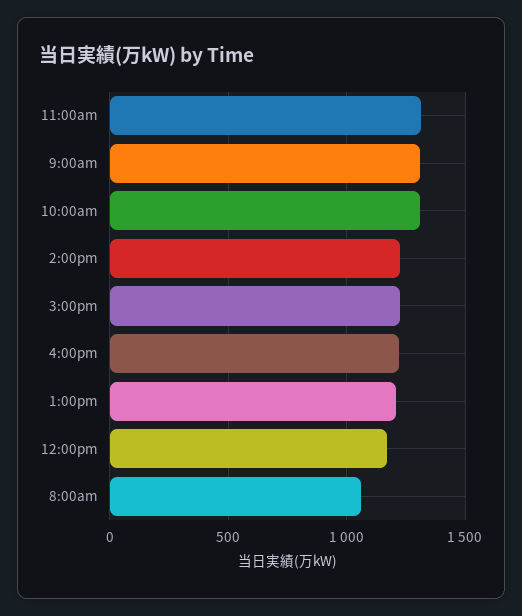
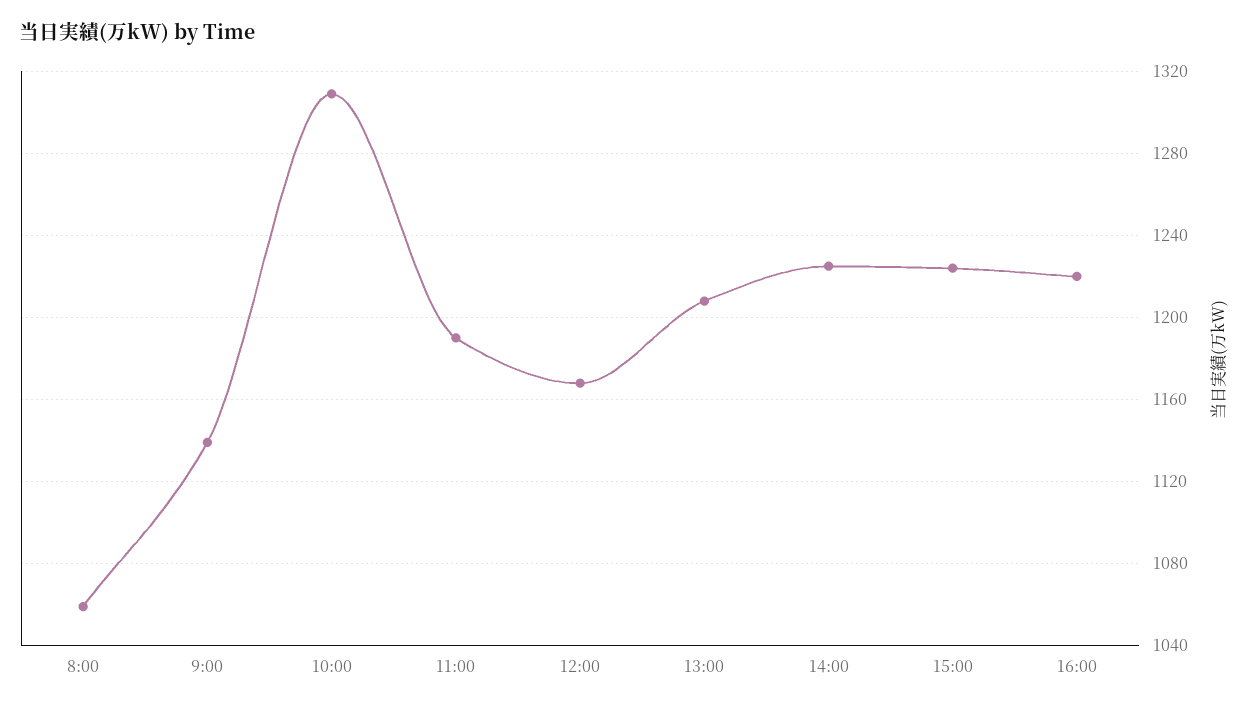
11:00am: 1300 -> 1190
9:00am: 1300 -> 1140

